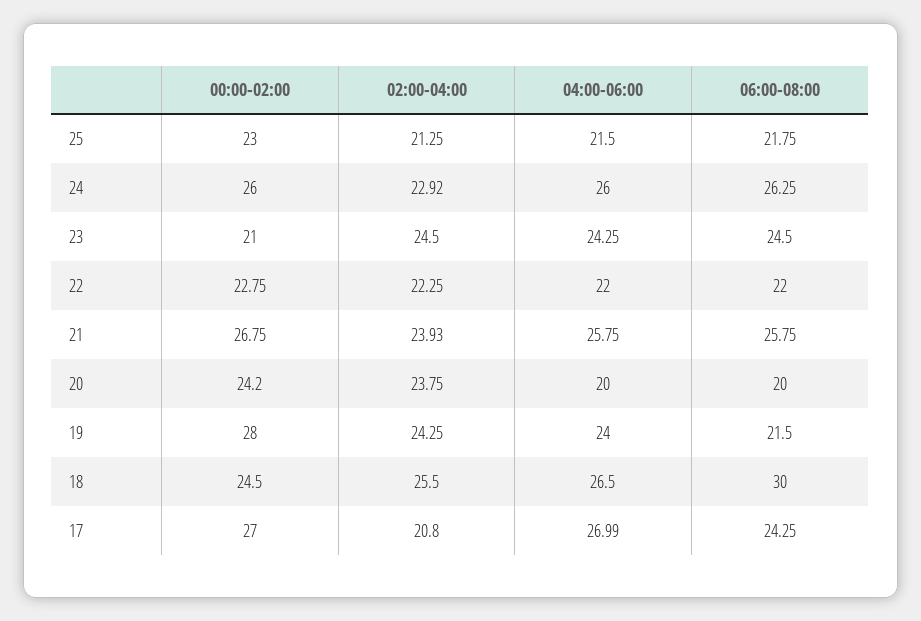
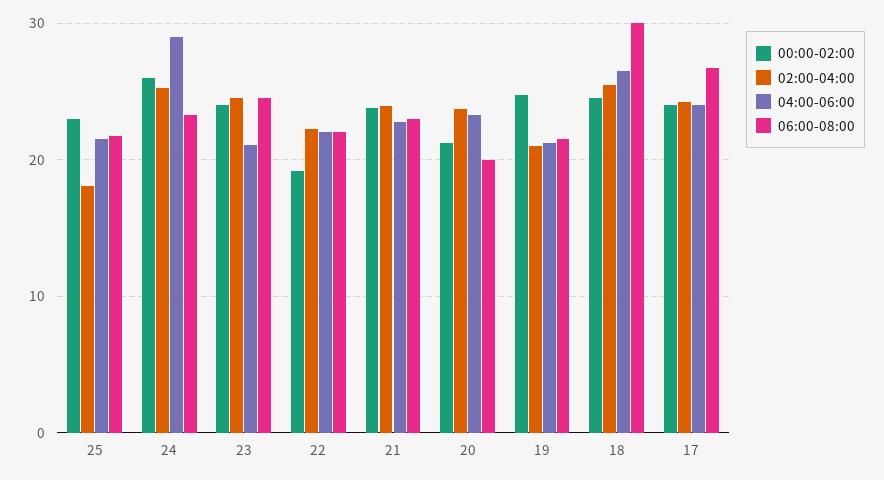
02:00-04:00, 25: 21.25 -> 18
02:00-04:00, 24: 22.92 -> 25
04:00-06:00, 24: 26 -> 29
06:00-08:00, 24: 26.25 -> 23
00:00-02:00, 23: 21 -> 24
04:00-06:00, 23: 24.25 -> 21
00:00-02:00, 22: 22.75 -> 19
00:00-02:00, 21: 26.75 -> 24
04:00-06:00, 21: 25.75 -> 23
06:00-08:00, 21: 25.75 -> 23
00:00-02:00, 20: 24.2 -> 21
04:00-06:00, 20: 20 -> 23
00:00-02:00, 19: 28 -> 25
02:00-04:00, 19: 24.25 -> 21
04:00-06:00, 19: 24 -> 21
00:00-02:00, 17: 27 -> 24
02:00-04:00, 17: 20.8 -> 24
04:00-06:00, 17: 26.99 -> 24
06:00-08:00, 17: 24.25 -> 27

